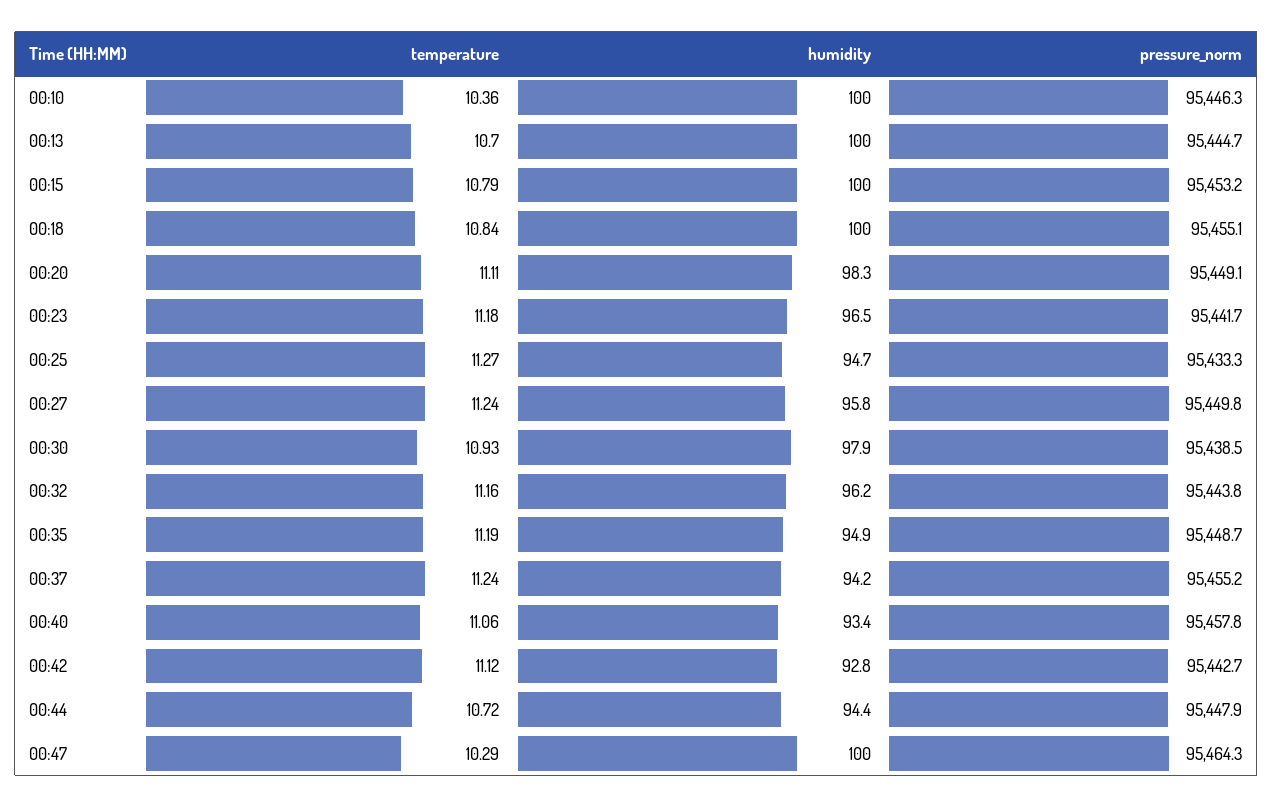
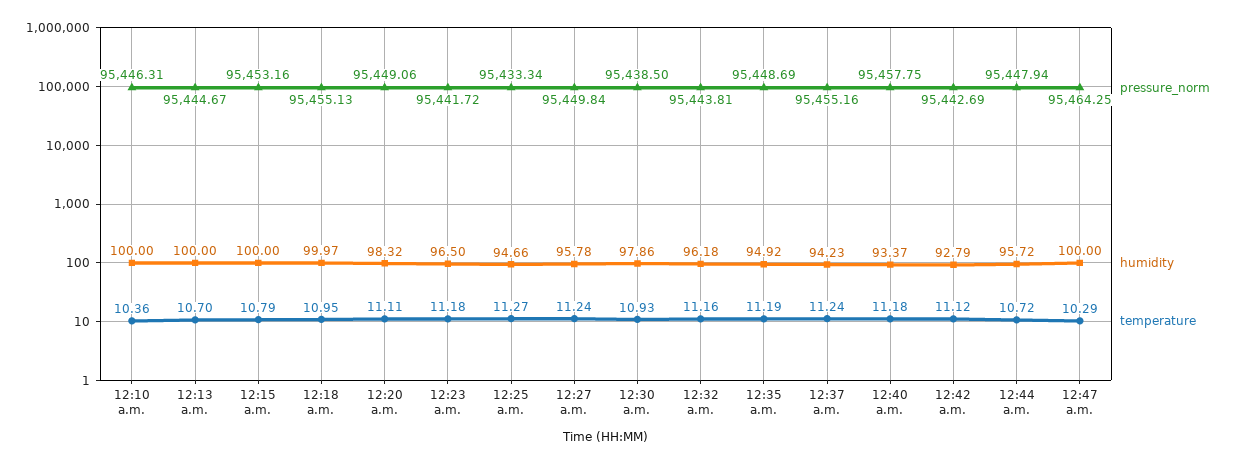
temperature, 00:18: 10.84 -> 10.95
temperature, 00:40: 11.06 -> 11.18
humidity, 00:44: 94.4 -> 95.72

